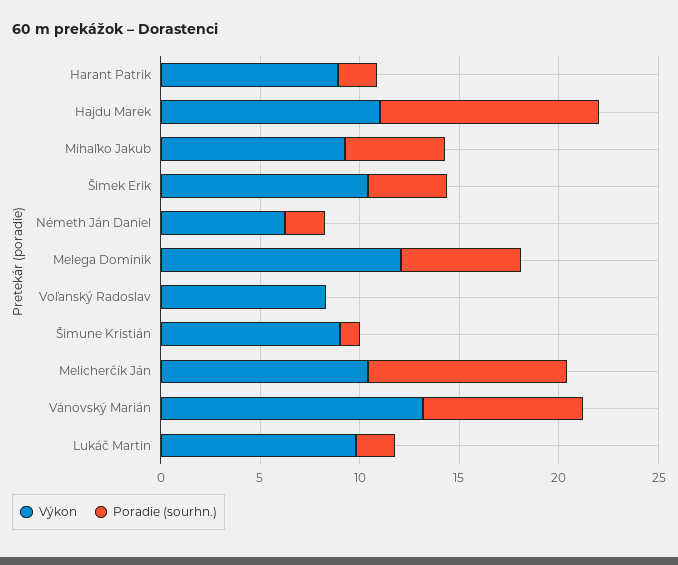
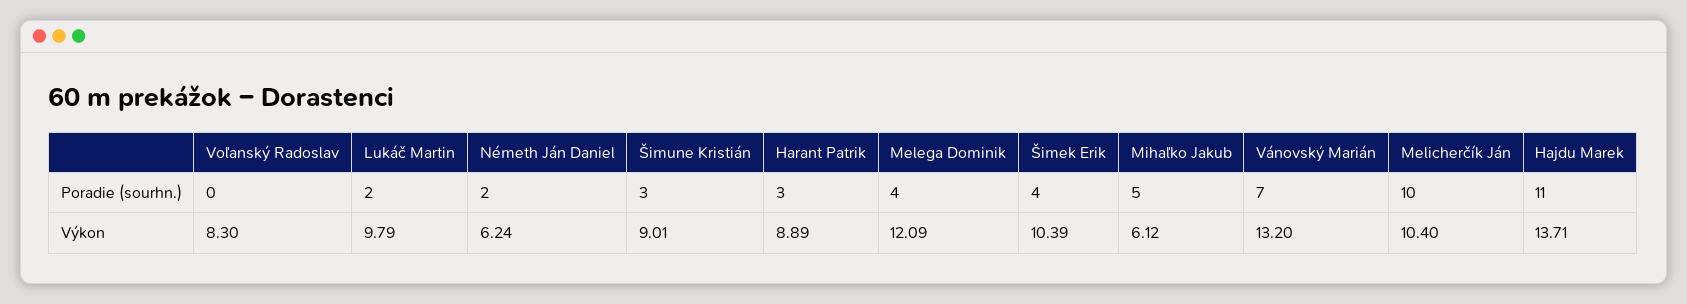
Poradie (sourhn.), Harant Patrik: 2 -> 3
Výkon, Hajdu Marek: 11 -> 13.71
Výkon, Mihaľko Jakub: 9 -> 6.12
Poradie (sourhn.), Melega Dominik: 6 -> 4
Poradie (sourhn.), Šimune Kristián: 1 -> 3
Poradie (sourhn.), Vánovský Marián: 8 -> 7

